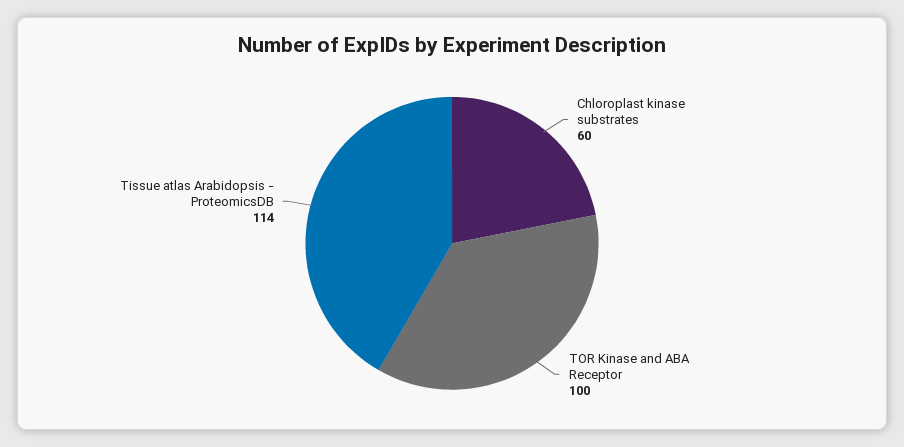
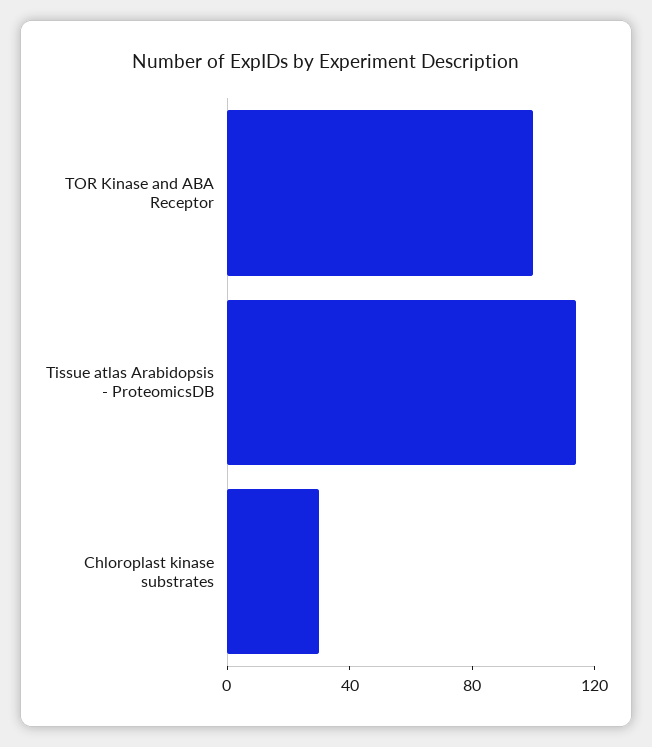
Chloroplast kinase substrates: 60 -> 30

